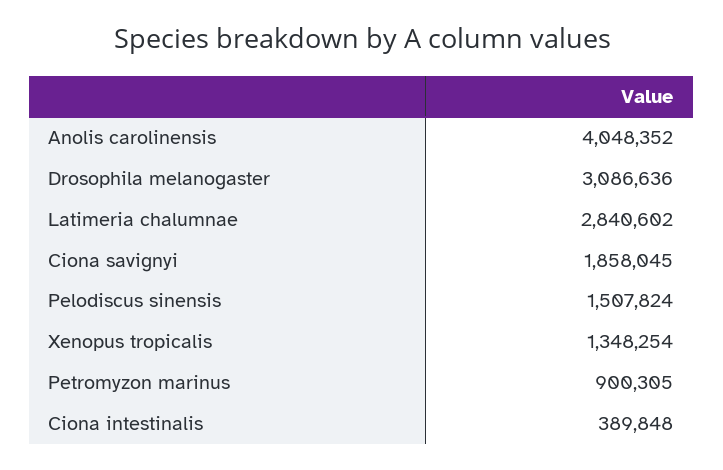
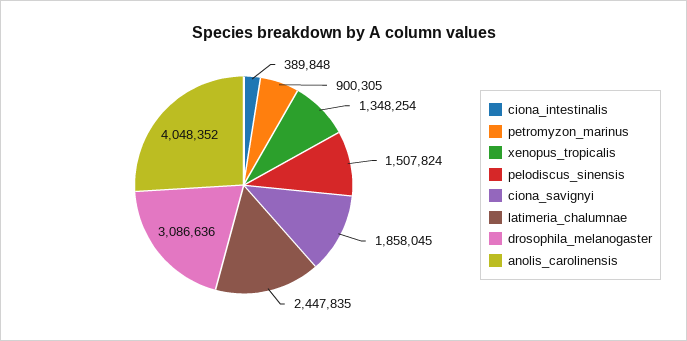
Latimeria chalumnae: 2840602 -> 2447835

